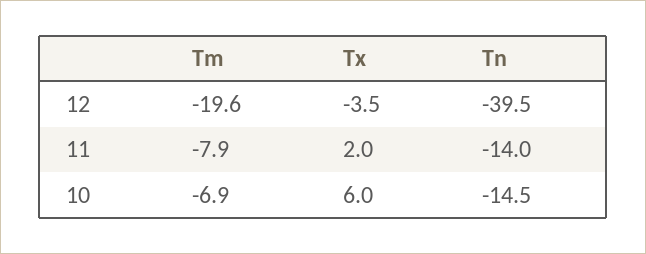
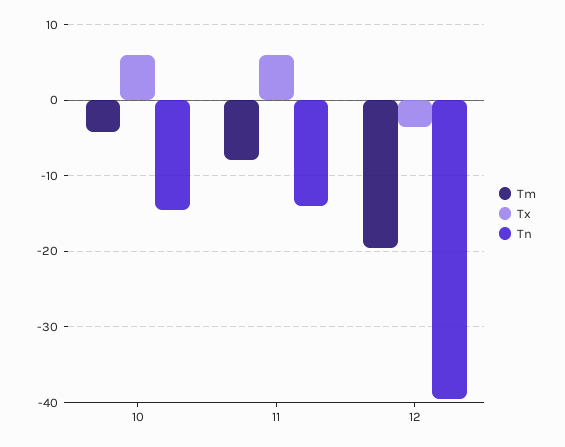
Tx, 11: 2 -> 6
Tm, 10: -6.9 -> -4

